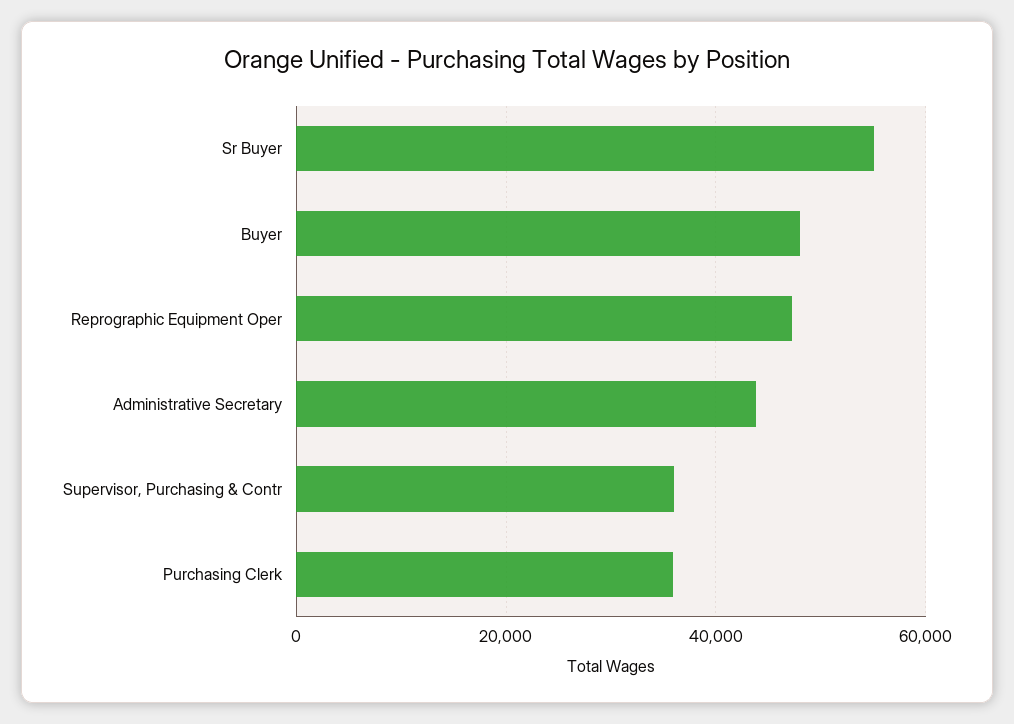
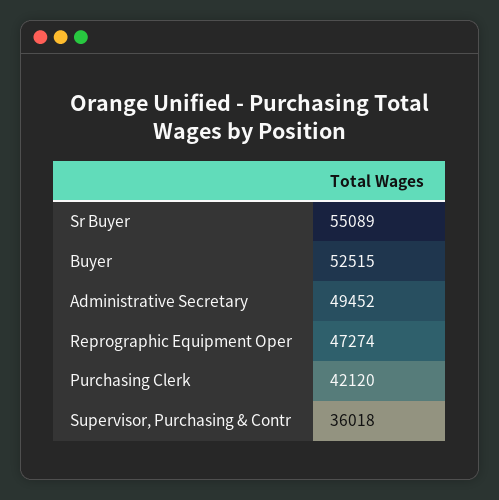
Buyer: 48000 -> 52515
Administrative Secretary: 44000 -> 49452
Purchasing Clerk: 36000 -> 42120

